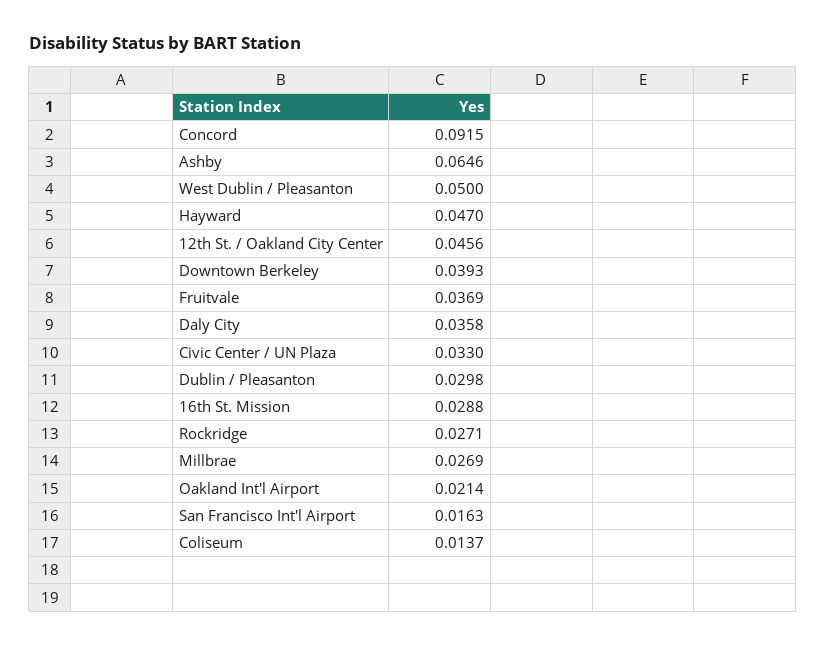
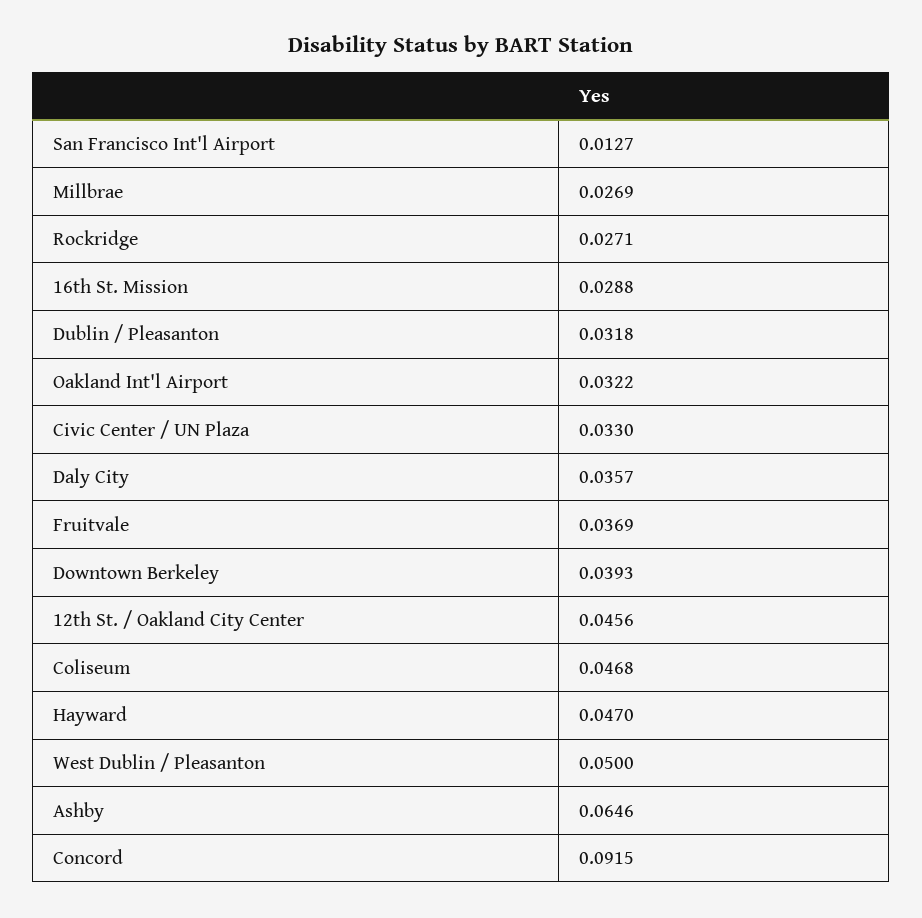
Daly City: 0.0358 -> 0.0357
Dublin / Pleasanton: 0.0298 -> 0.0318
Oakland Int'l Airport: 0.0214 -> 0.0322
San Francisco Int'l Airport: 0.0163 -> 0.0127
Coliseum: 0.0137 -> 0.0468

